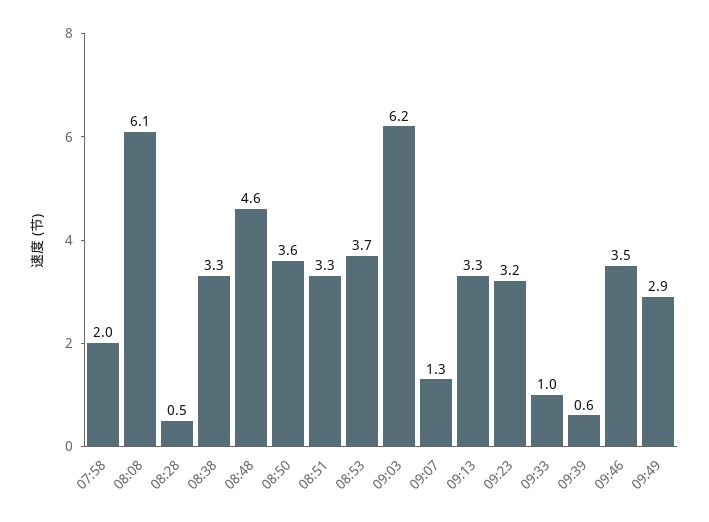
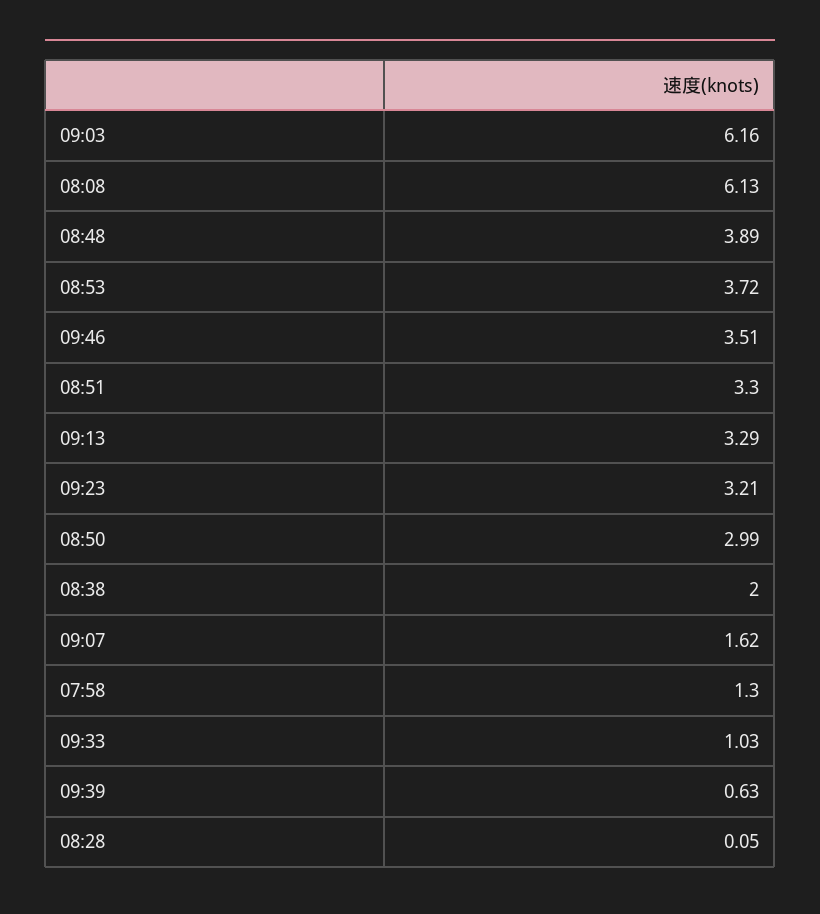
07:58: 2 -> 1.3
08:28: 0.5 -> 0.05
08:38: 3.3 -> 2
08:48: 4.6 -> 3.89
08:50: 3.6 -> 2.99
09:07: 1.3 -> 1.62
09:49: 2.9 -> none

